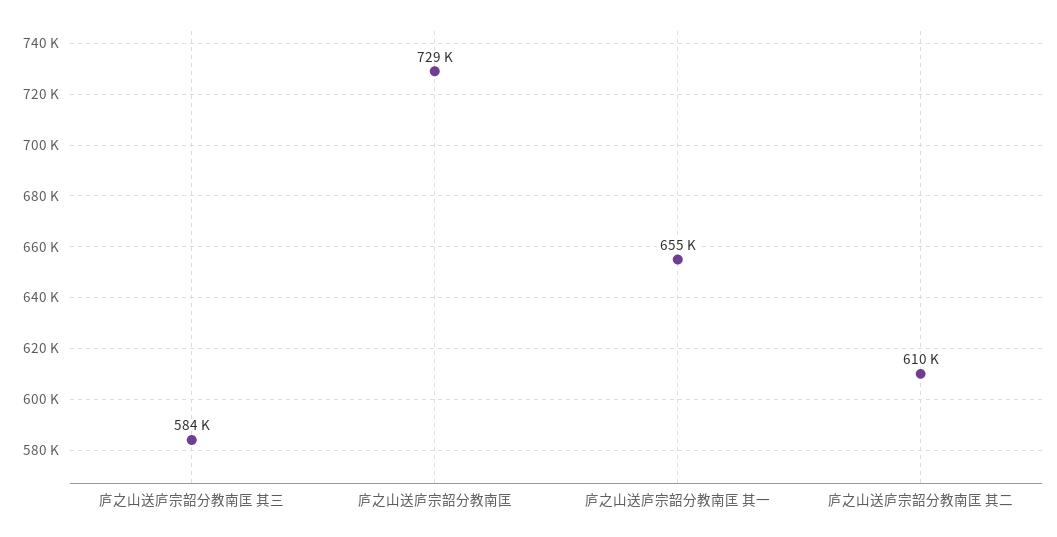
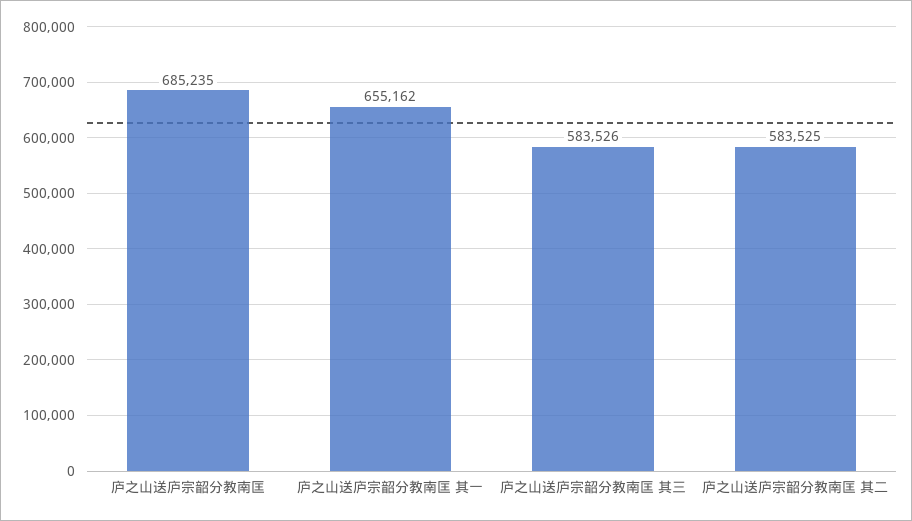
庐之山送庐宗韶分教南匡: 729000 -> 685235
庐之山送庐宗韶分教南匡 其二: 610000 -> 583525

